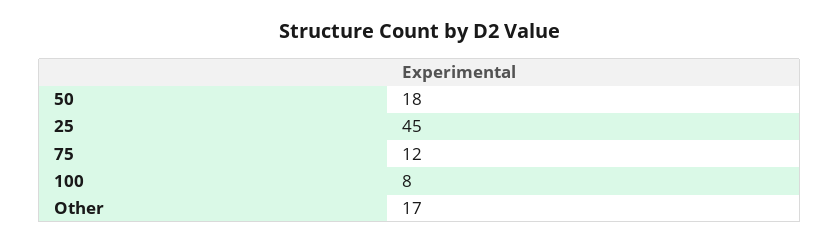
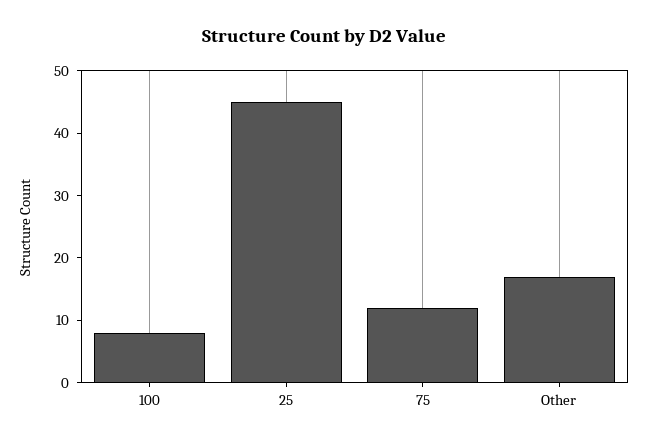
50: 18 -> none

